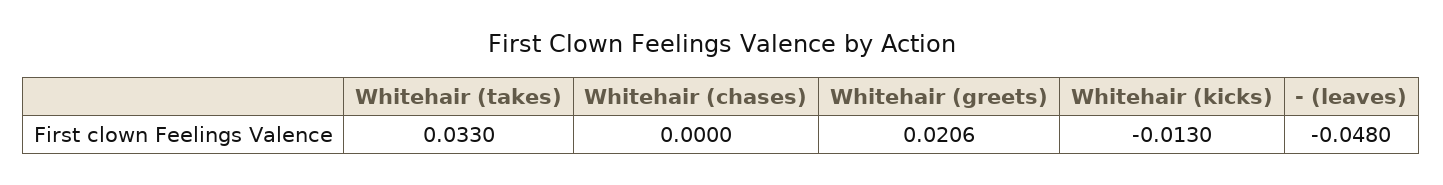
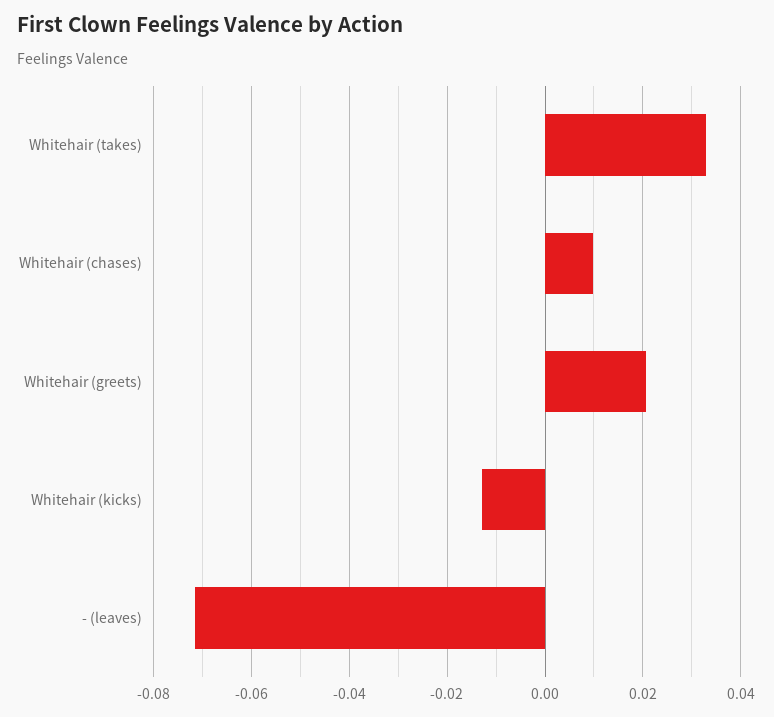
Whitehair (chases): 0 -> 0.01
- (leaves): -0.048 -> -0.072

